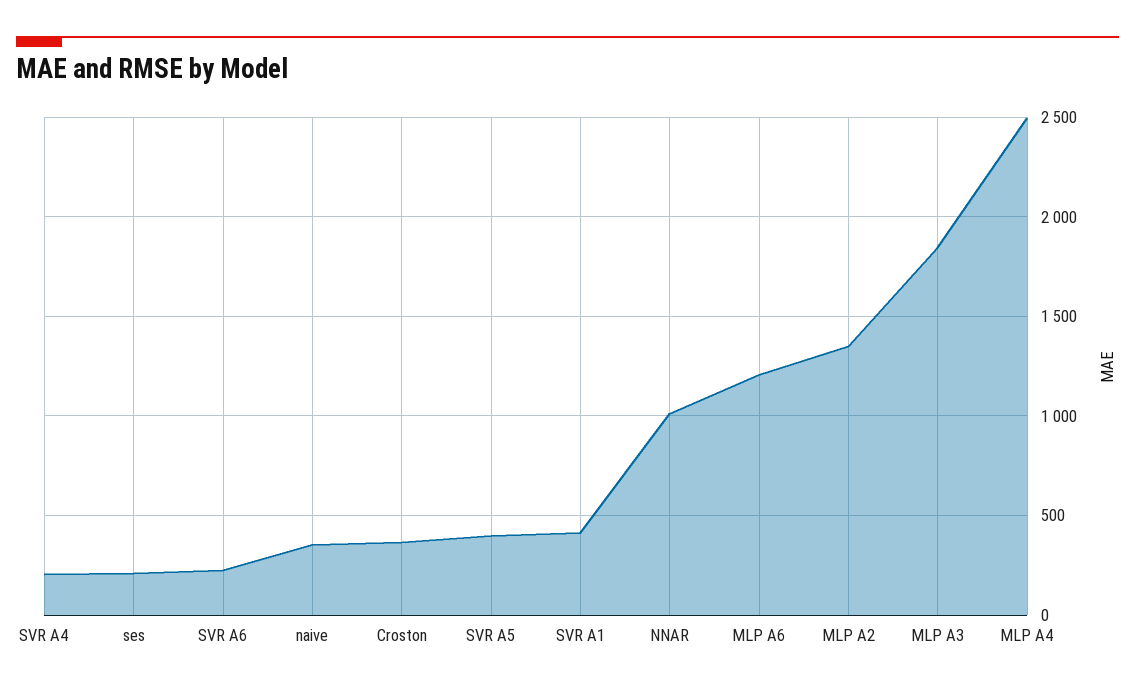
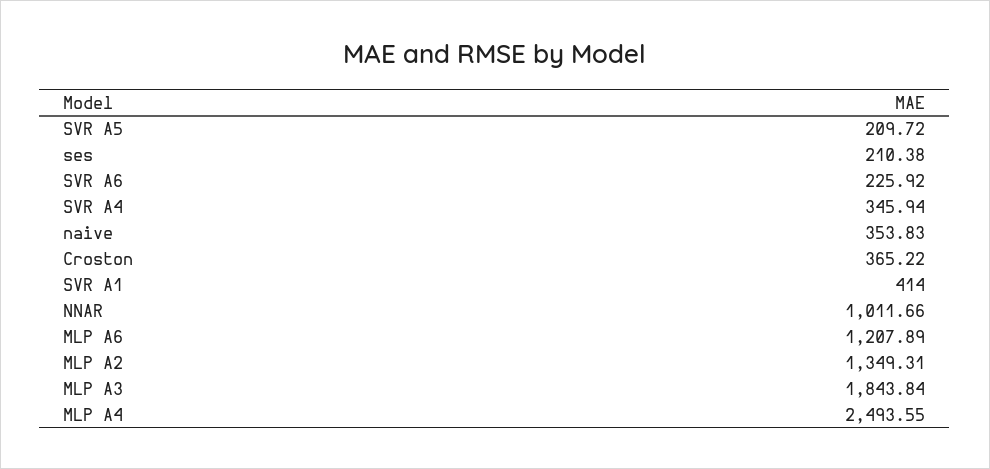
SVR A4: 200 -> 345.94
SVR A5: 400 -> 209.72

